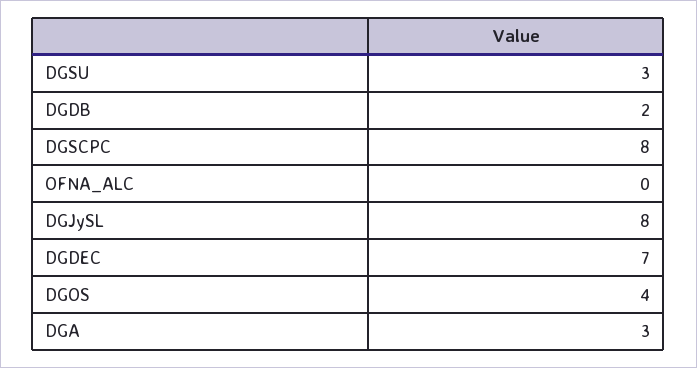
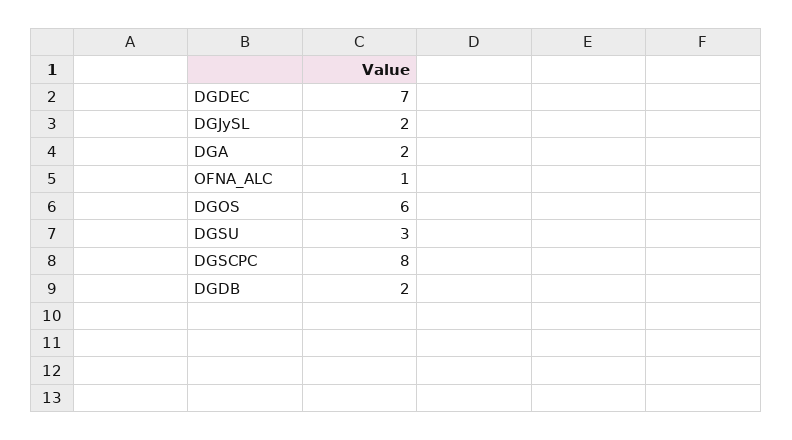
OFNA_ALC: 0 -> 1
DGJySL: 8 -> 2
DGOS: 4 -> 6
DGA: 3 -> 2

